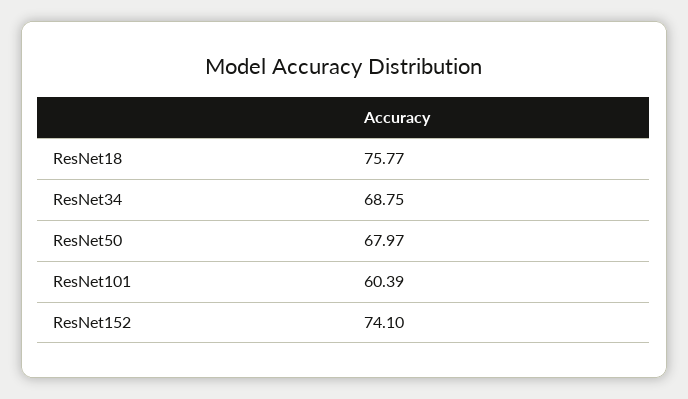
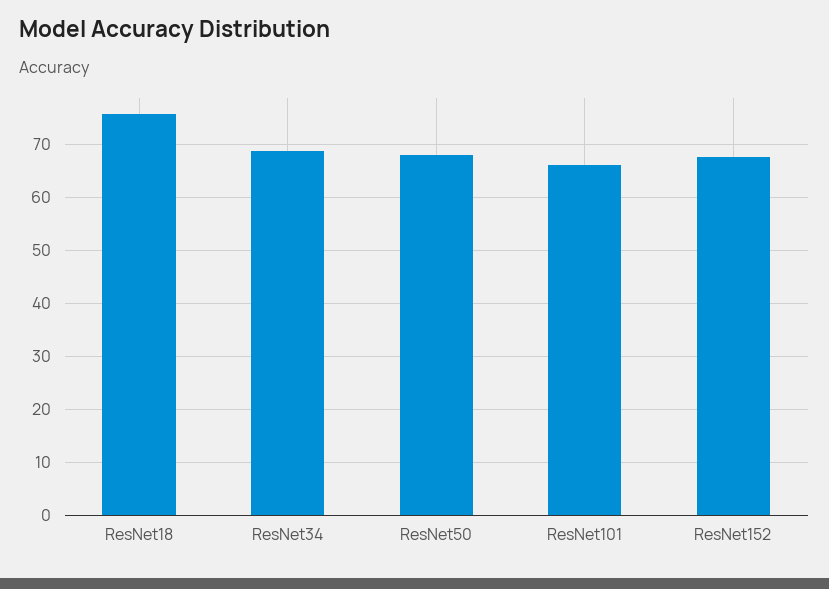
ResNet101: 60.39 -> 66
ResNet152: 74.1 -> 68

